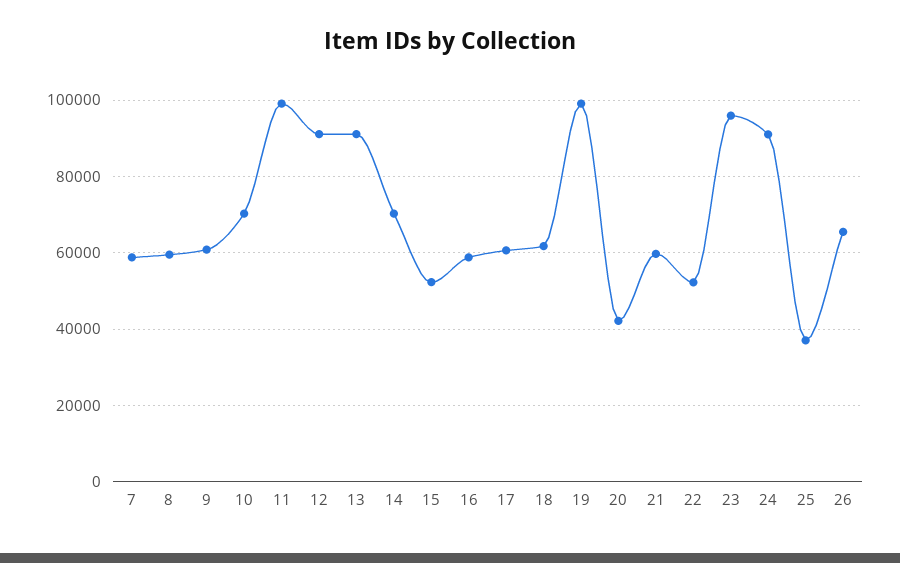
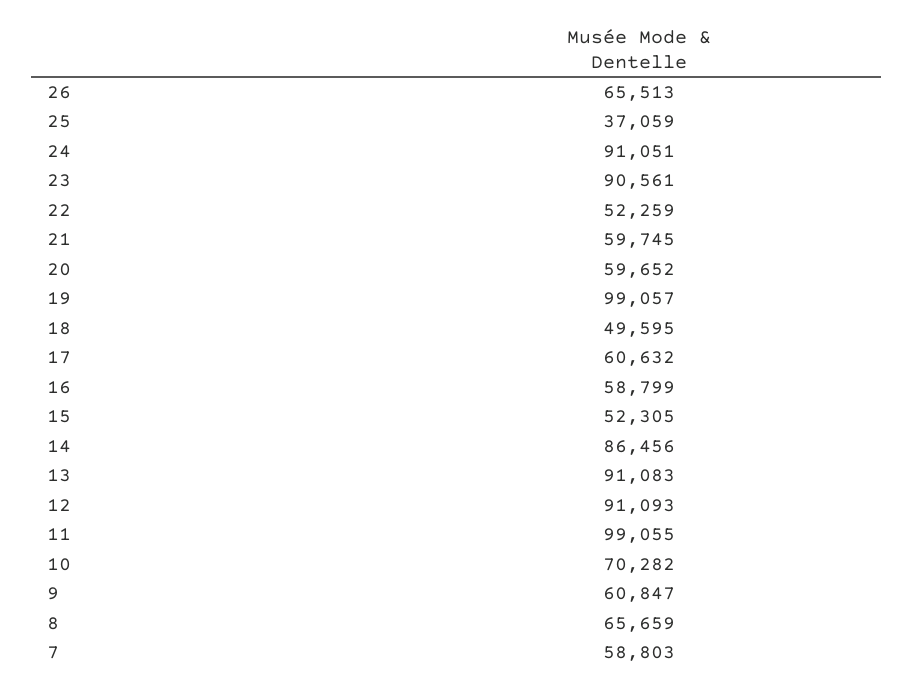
8: 60000 -> 65659
14: 70000 -> 86456
18: 62000 -> 49595
20: 42000 -> 59652
23: 96000 -> 90561

